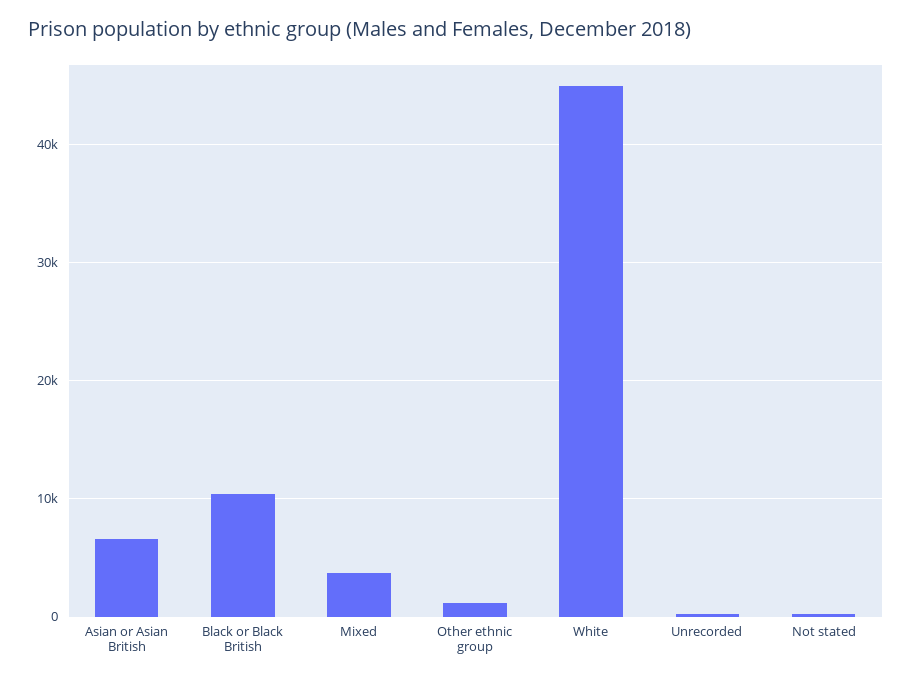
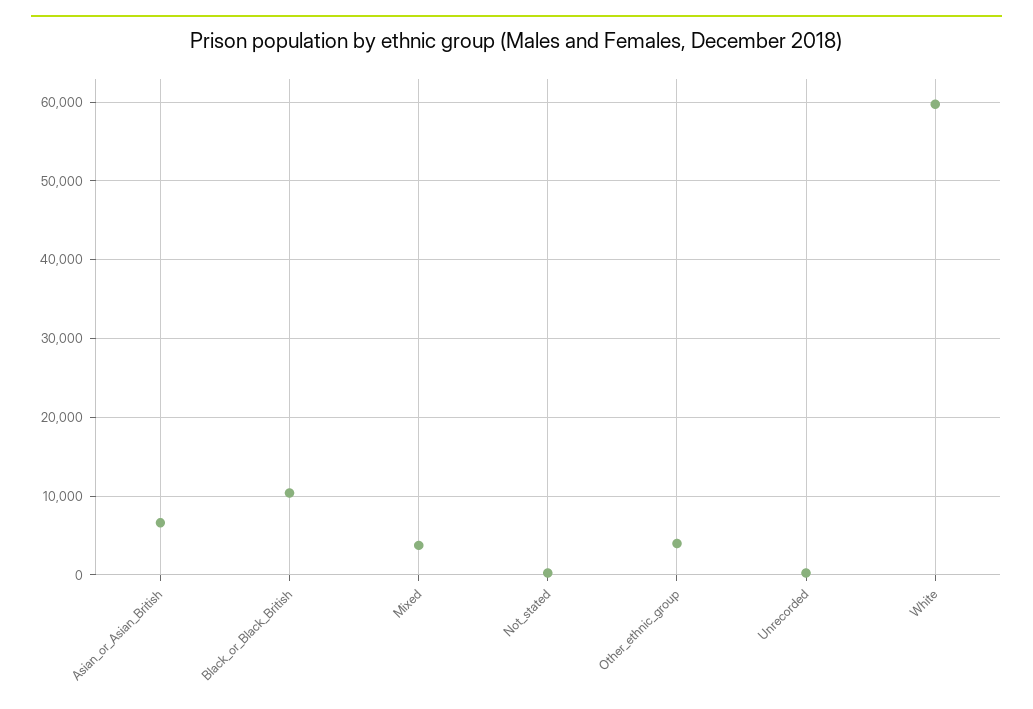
Other ethnic group: 1000 -> 4000
White: 45000 -> 60000

